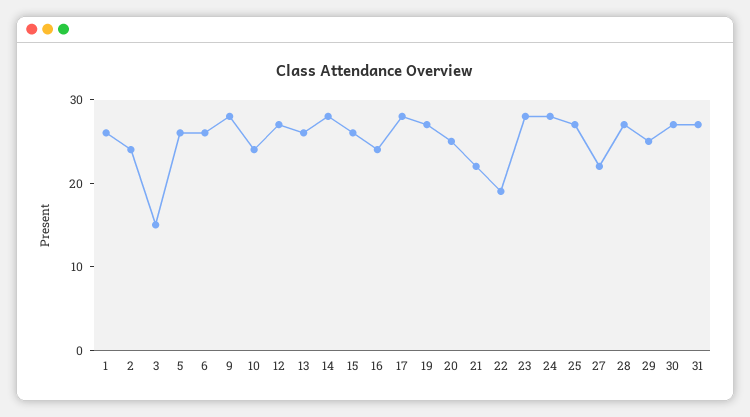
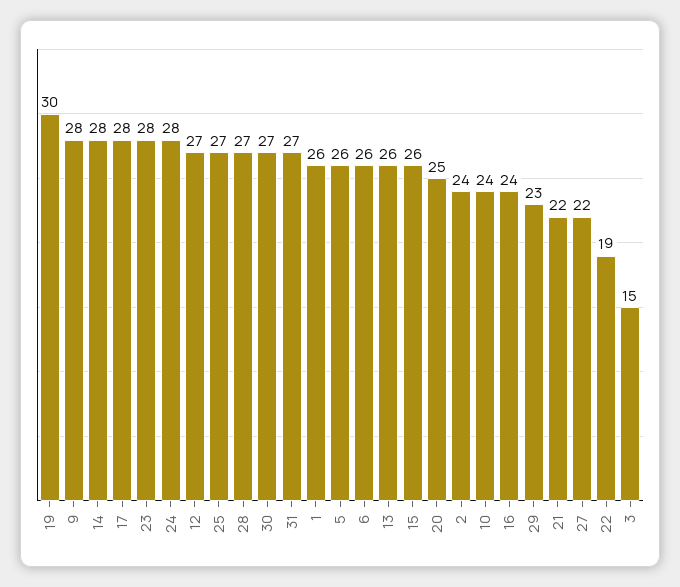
19: 27 -> 30
29: 25 -> 23

